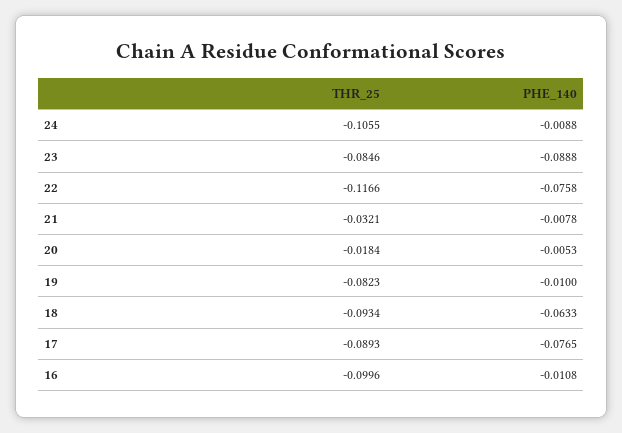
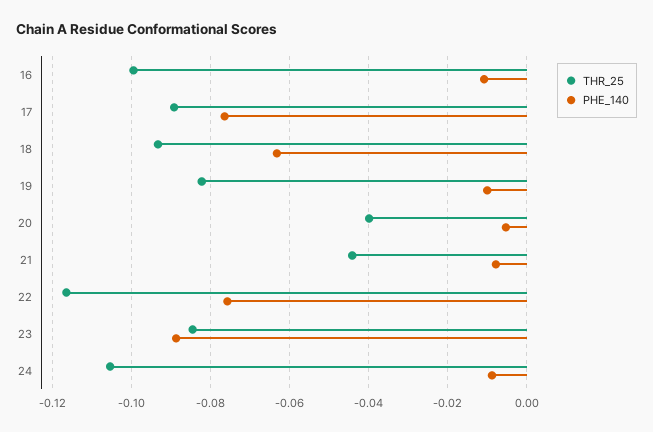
THR_25, 21: -0.0321 -> -0.044
THR_25, 20: -0.0184 -> -0.04

